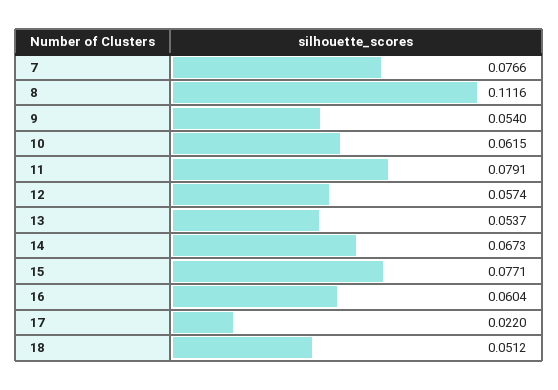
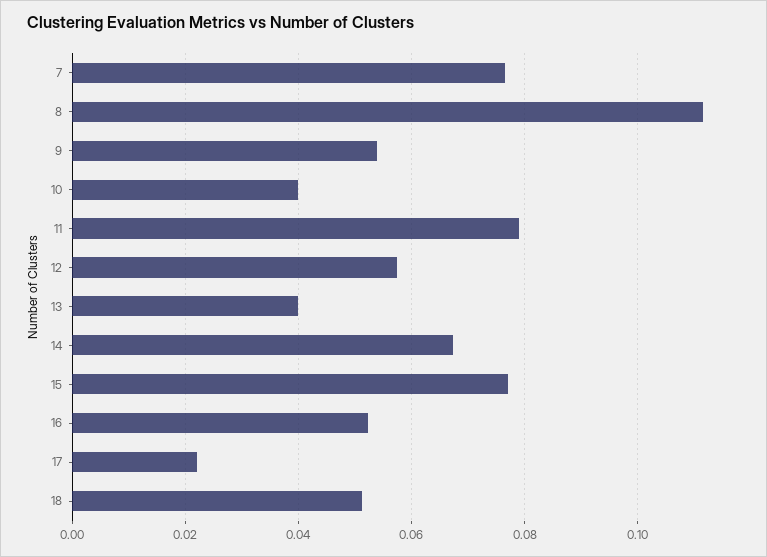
10: 0.0615 -> 0.04
13: 0.0537 -> 0.04
16: 0.0604 -> 0.052

